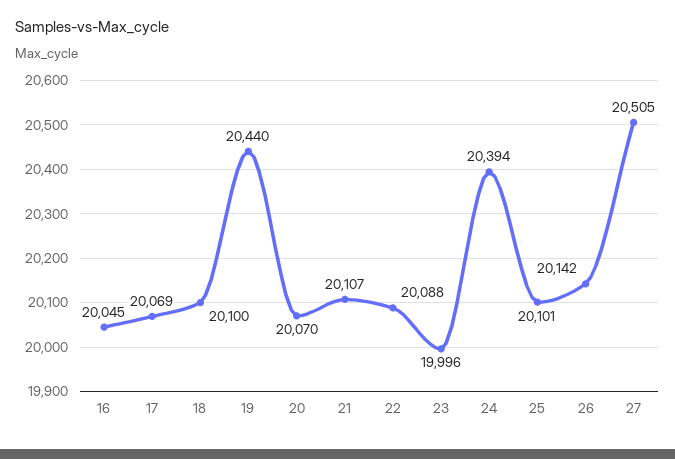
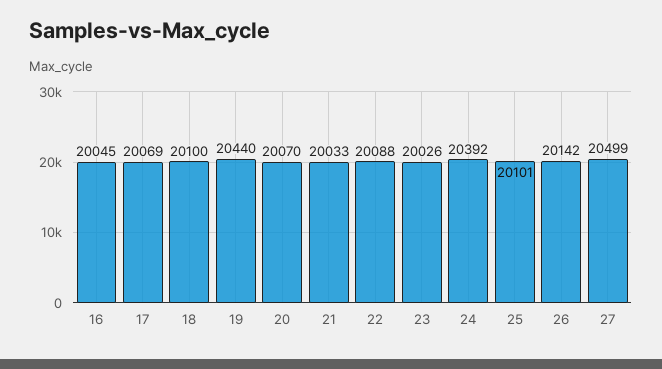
21: 20107 -> 20033
23: 19996 -> 20026
24: 20394 -> 20392
27: 20505 -> 20499

